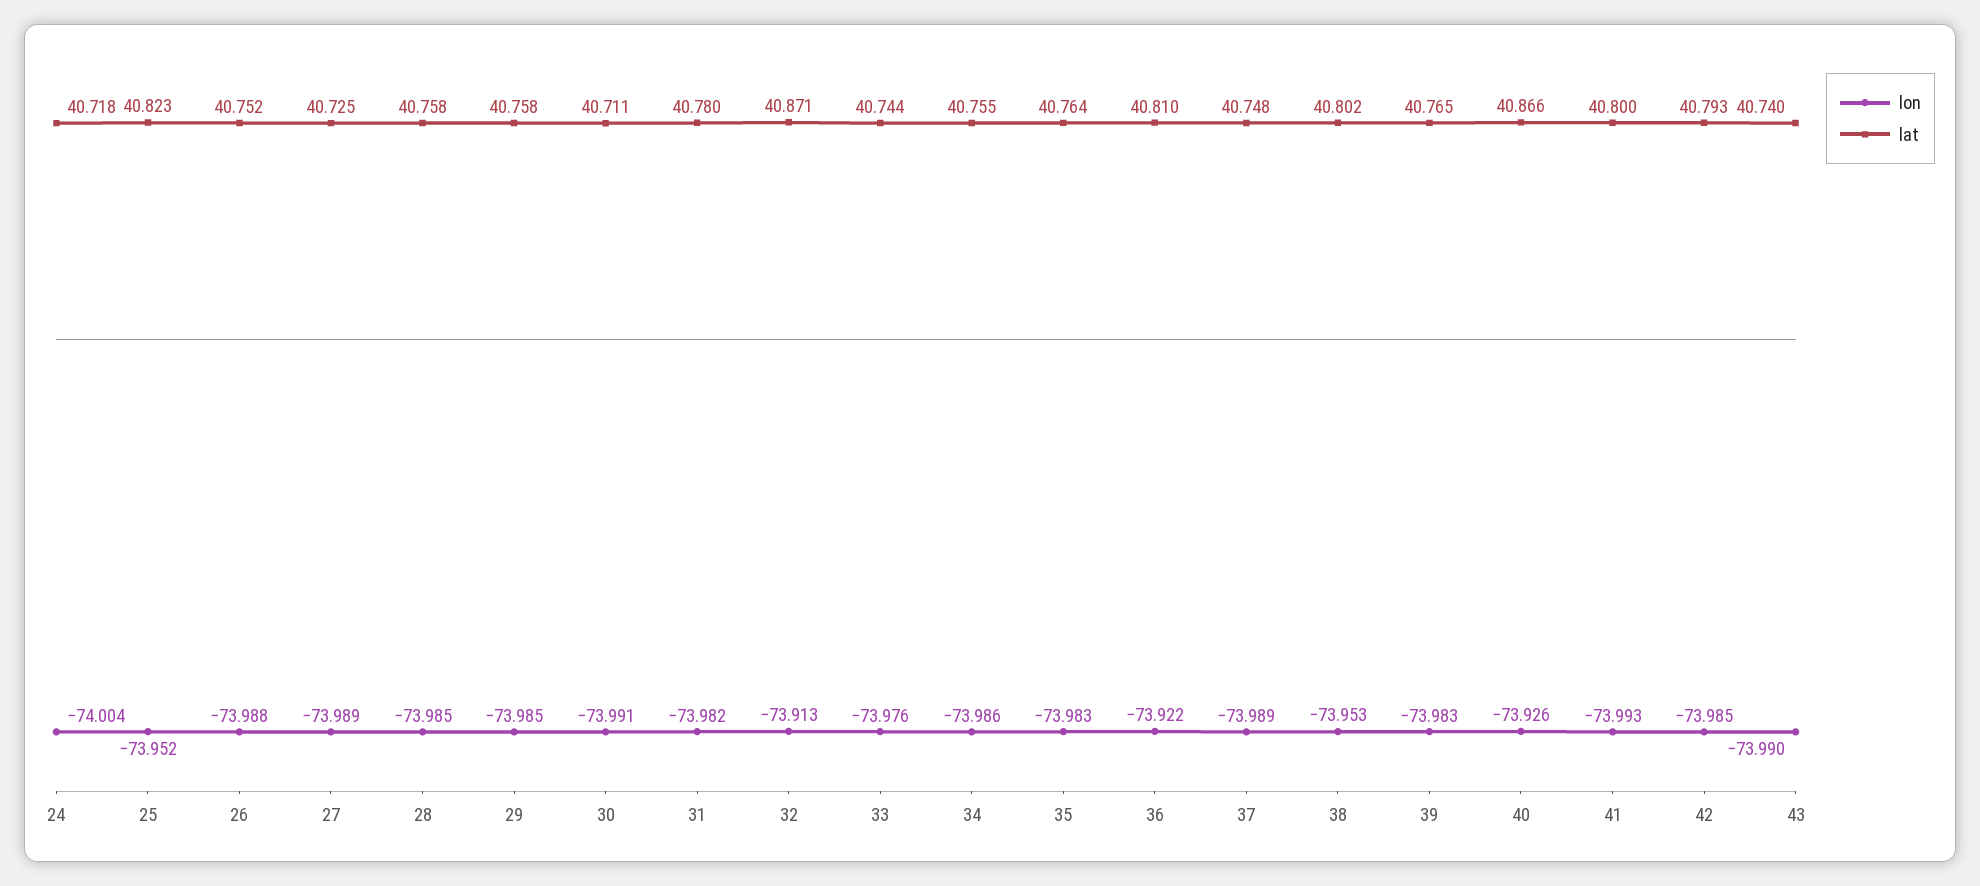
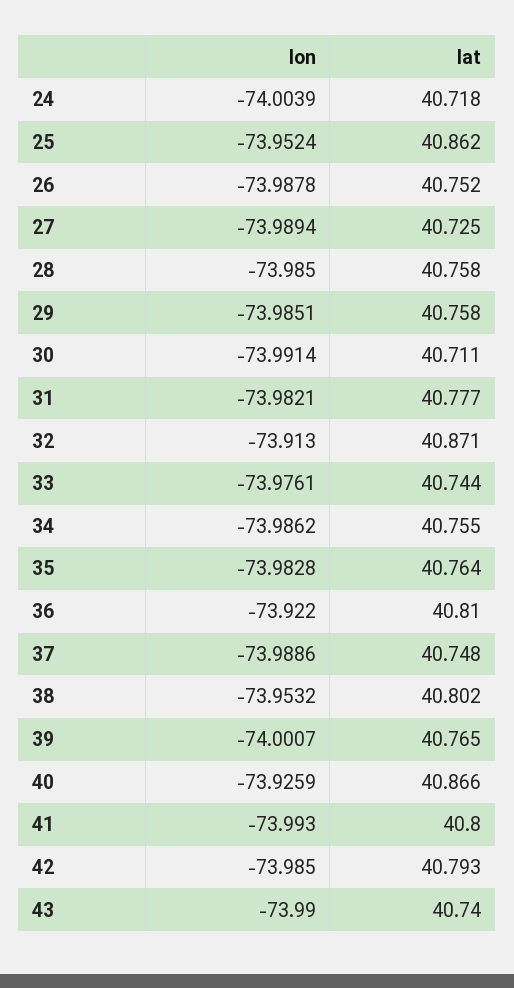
lat, 25: 40.823 -> 40.862
lat, 31: 40.78 -> 40.777
lon, 39: -73.983 -> -74.0007

